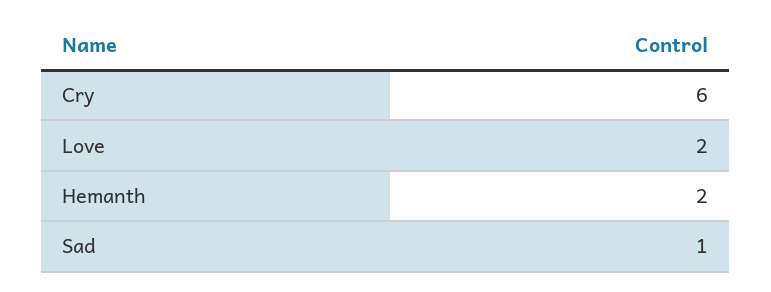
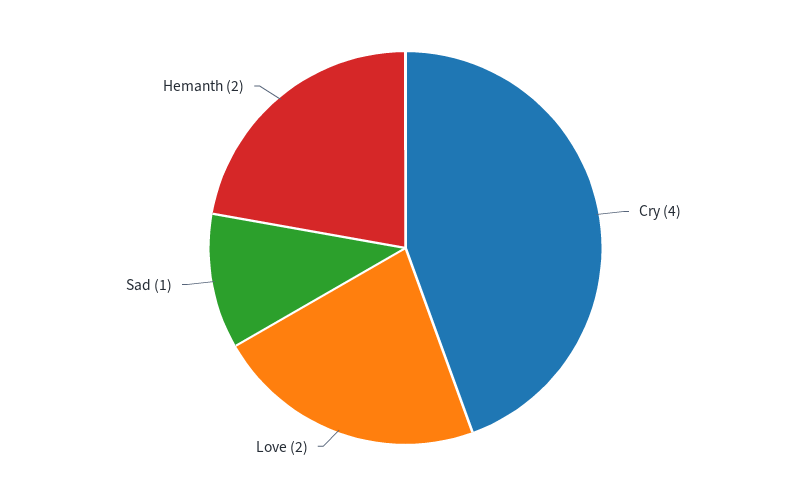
Cry: 6 -> 4

